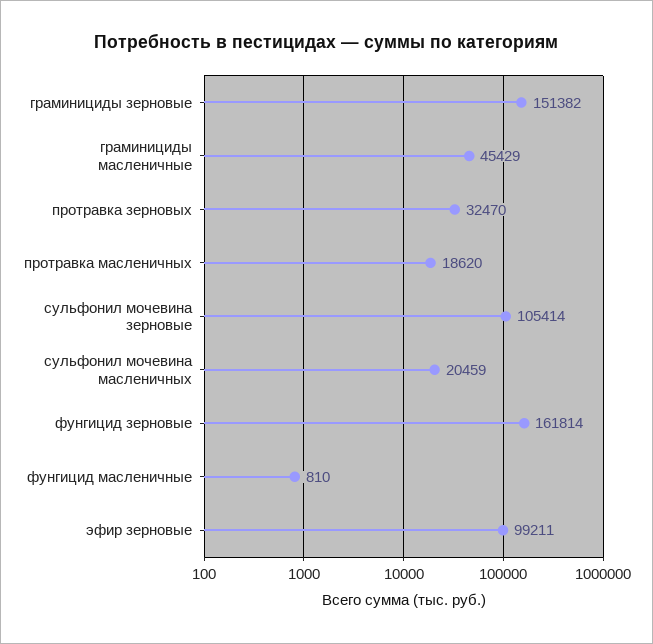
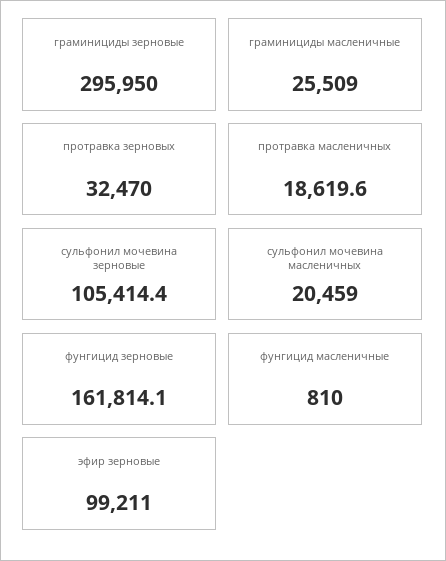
граминициды зерновые: 151382 -> 295950
граминициды масленичные: 45429 -> 25509

